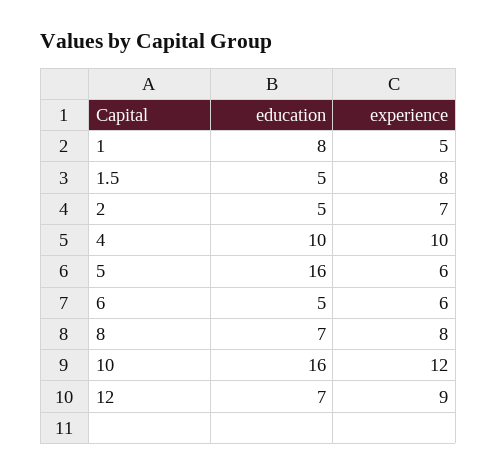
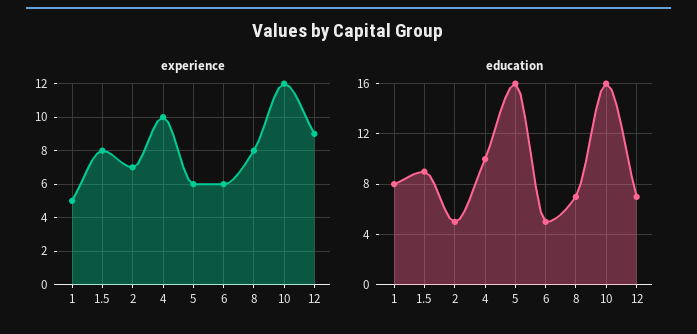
education, 1.5: 5 -> 9

